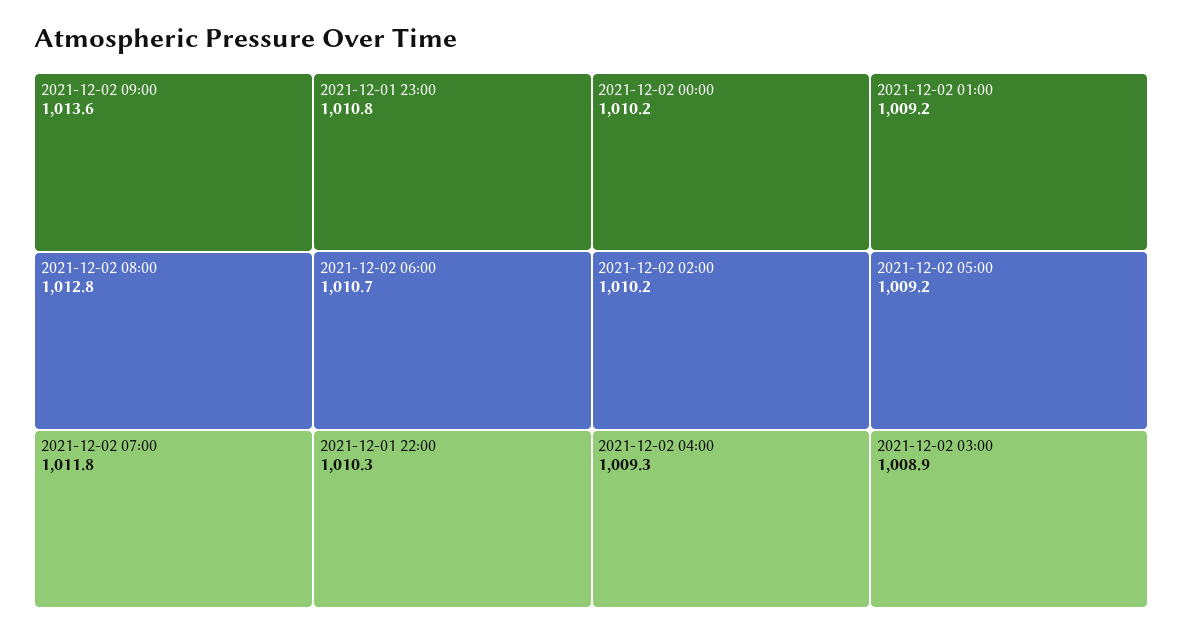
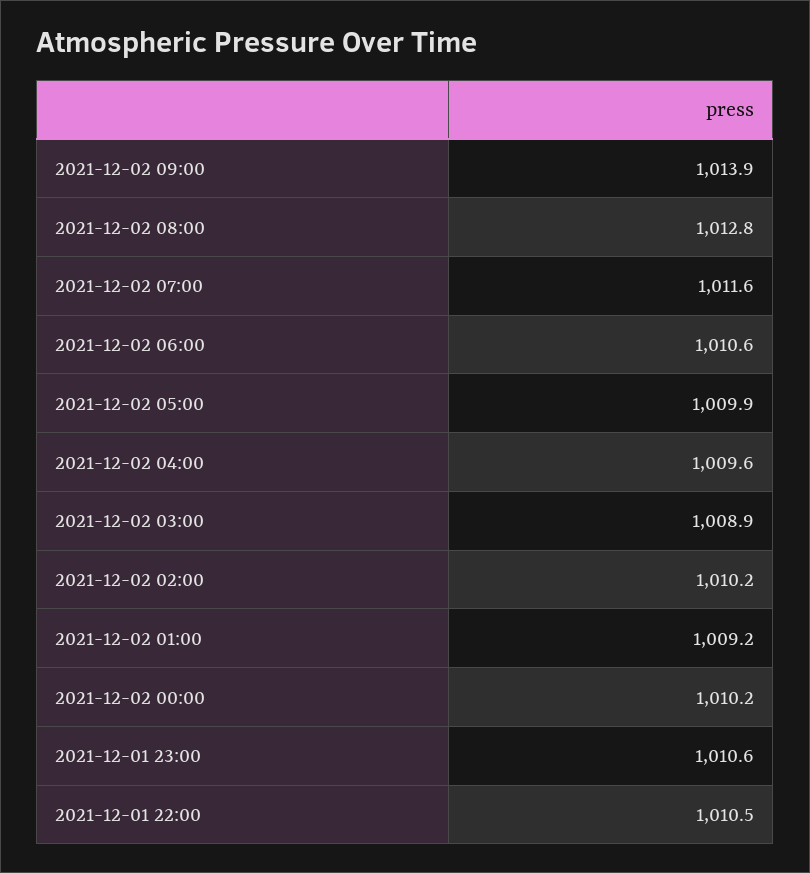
2021-12-02 09:00: 1013.6 -> 1013.9
2021-12-02 07:00: 1011.8 -> 1011.6
2021-12-01 23:00: 1010.8 -> 1010.6
2021-12-02 06:00: 1010.7 -> 1010.6
2021-12-01 22:00: 1010.3 -> 1010.5
2021-12-02 04:00: 1009.3 -> 1009.6
2021-12-02 05:00: 1009.2 -> 1009.9

